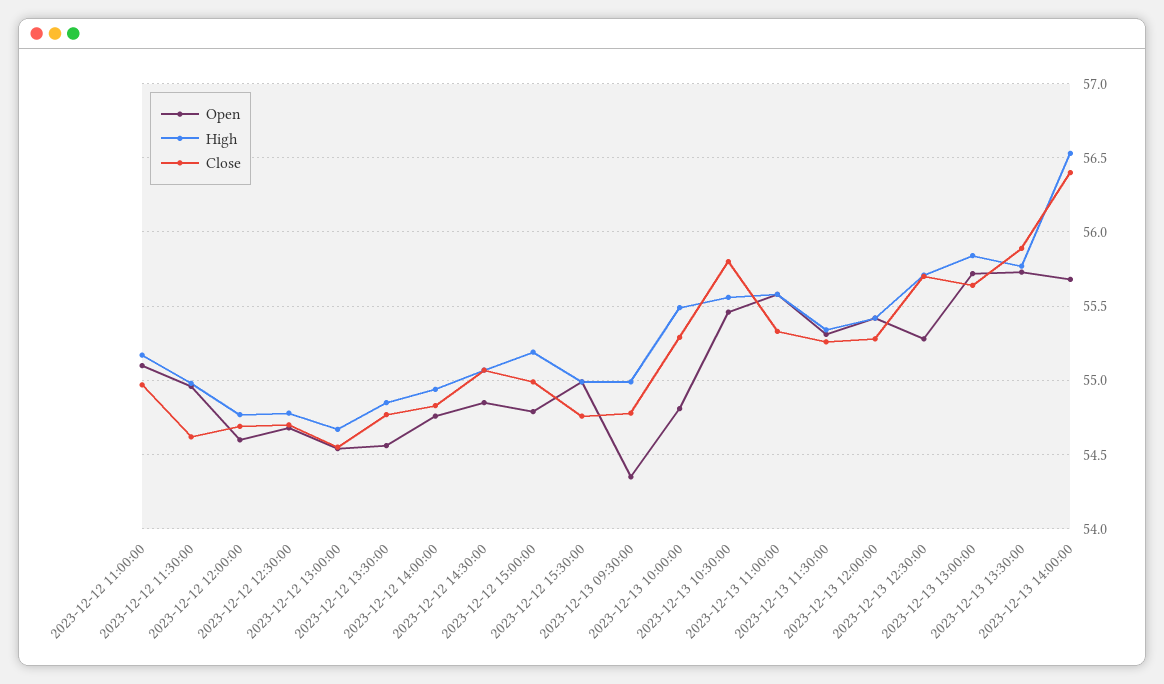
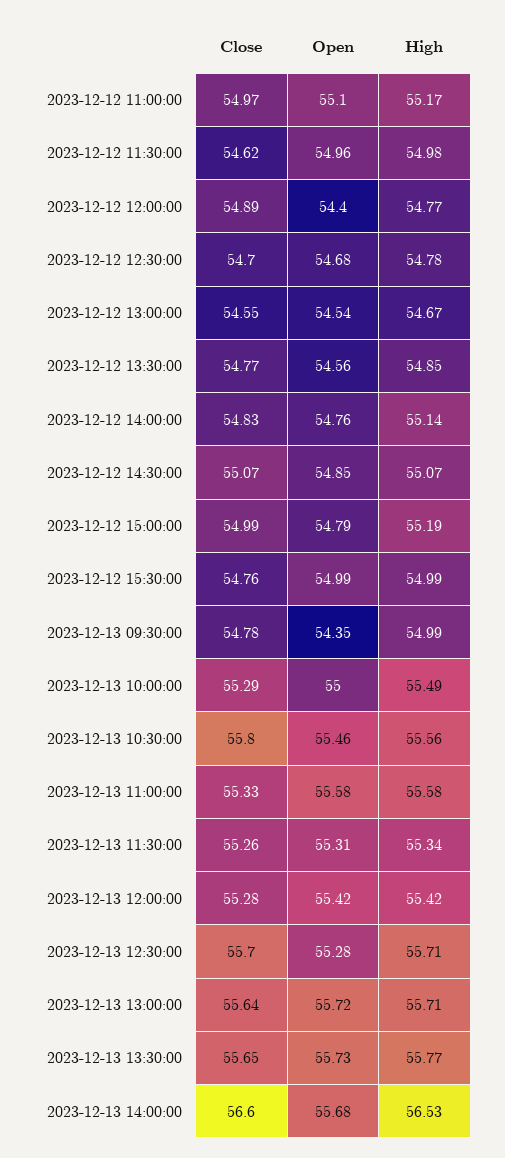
Open, 2023-12-12 12:00:00: 54.6 -> 54.4
Close, 2023-12-12 12:00:00: 54.7 -> 54.89
High, 2023-12-12 14:00:00: 54.95 -> 55.14
Open, 2023-12-13 10:00:00: 54.8 -> 55
High, 2023-12-13 13:00:00: 55.85 -> 55.71
Close, 2023-12-13 13:30:00: 55.9 -> 55.65
Close, 2023-12-13 14:00:00: 56.4 -> 56.6

